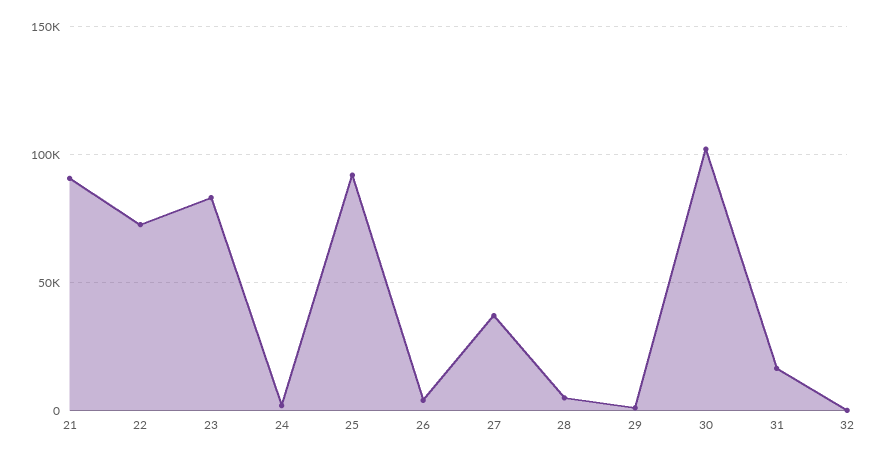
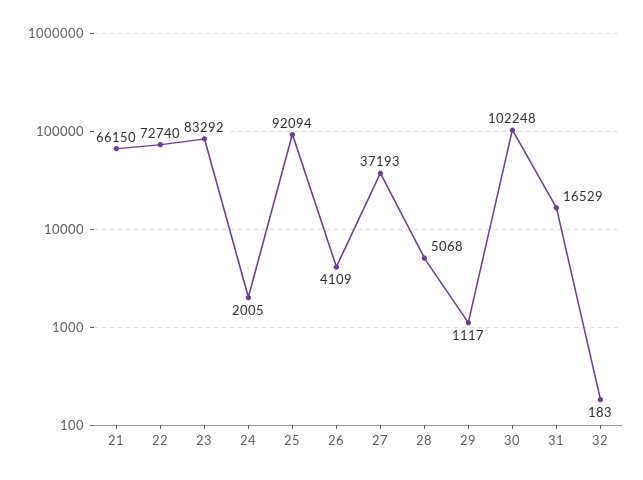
21: 90000 -> 66150

